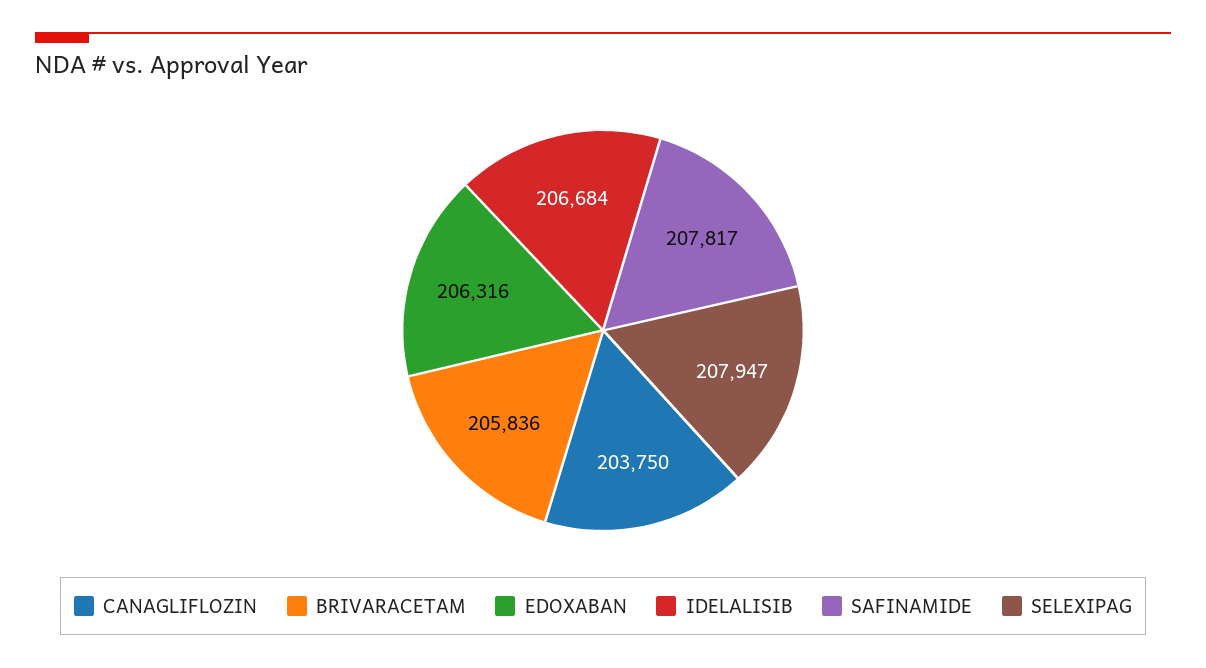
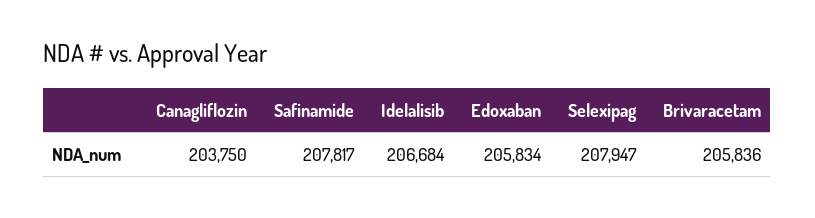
EDOXABAN: 206316 -> 205834

